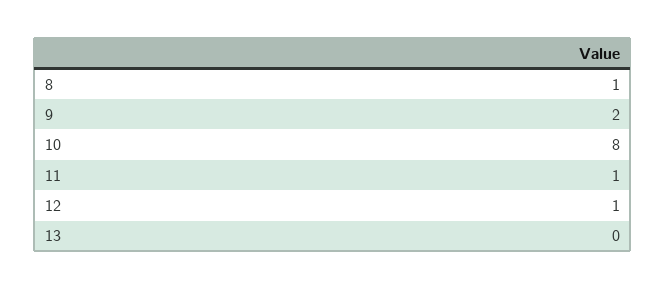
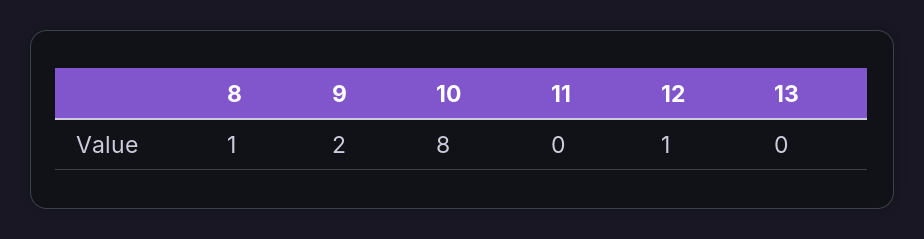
11: 1 -> 0

